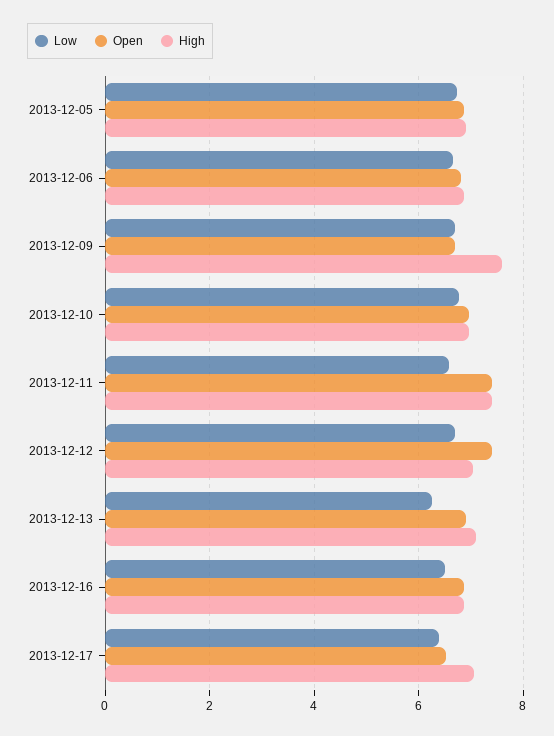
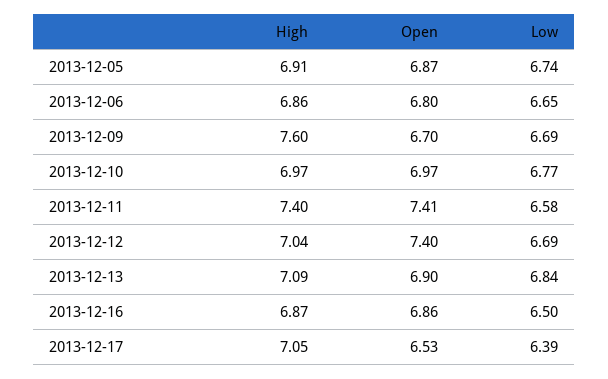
Low, 2013-12-13: 6.2 -> 6.84

